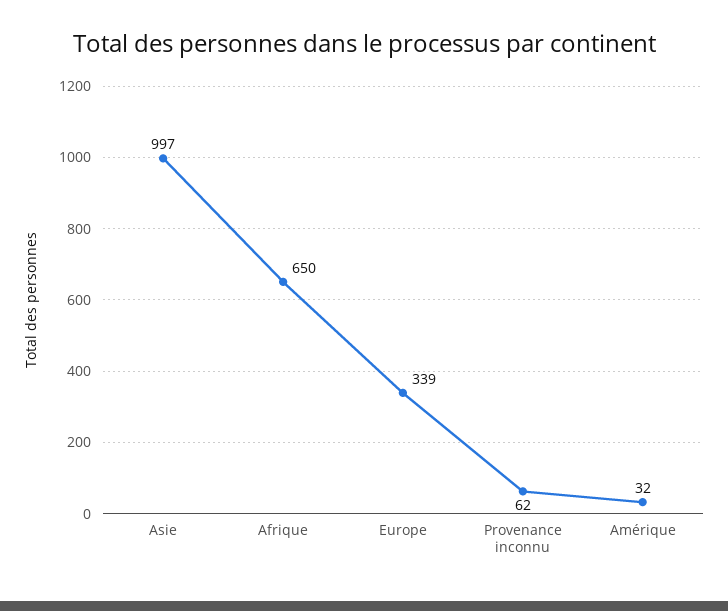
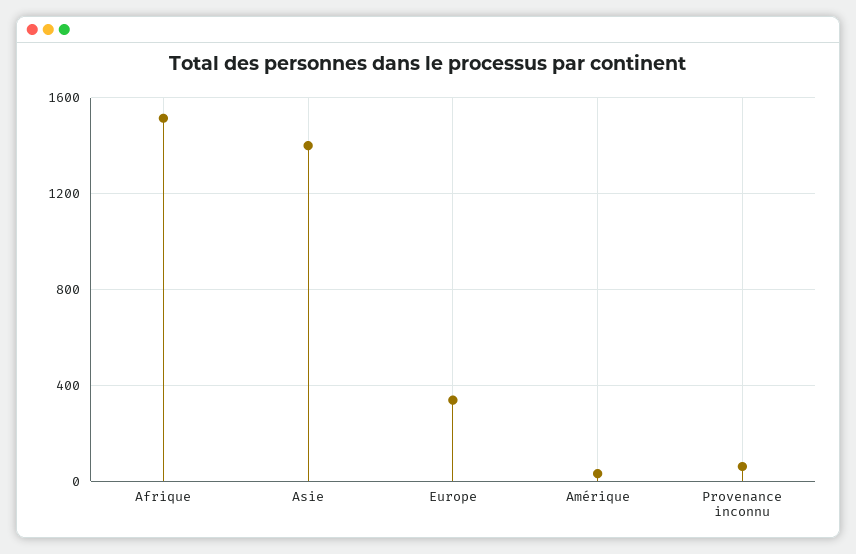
Asie: 997 -> 1400
Afrique: 650 -> 1500

